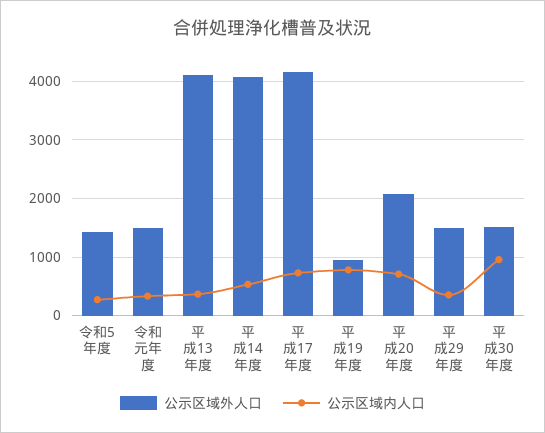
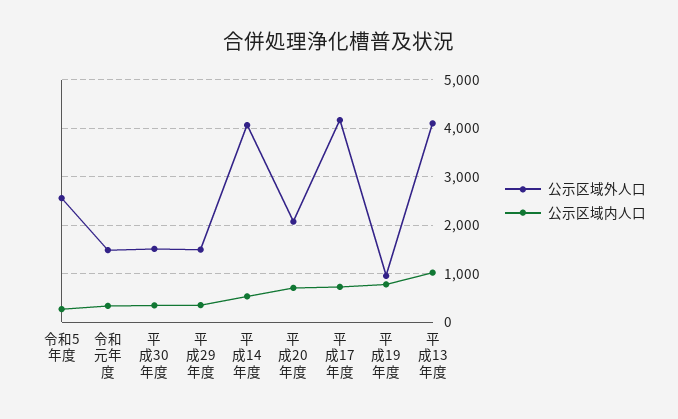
公示区域外人口, 令和5年度: 1400 -> 2600
公示区域内人口, 平成13年度: 400 -> 1000
公示区域内人口, 平成30年度: 1000 -> 400

